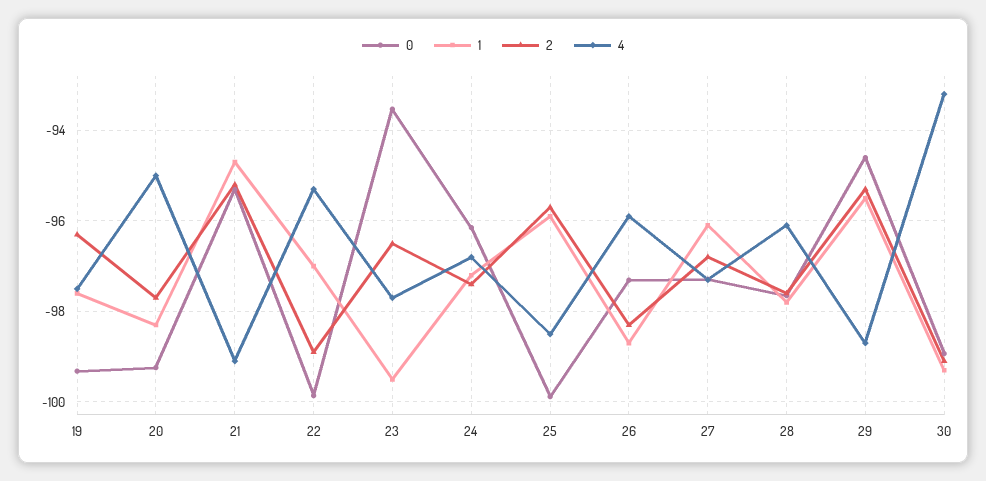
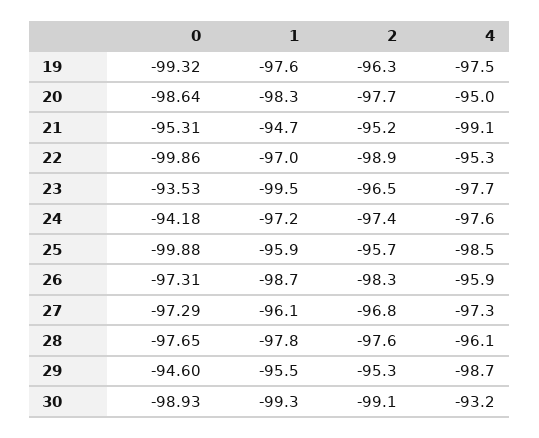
0, 20: -99.2 -> -98.64
0, 24: -96.2 -> -94.18
4, 24: -96.8 -> -97.6

